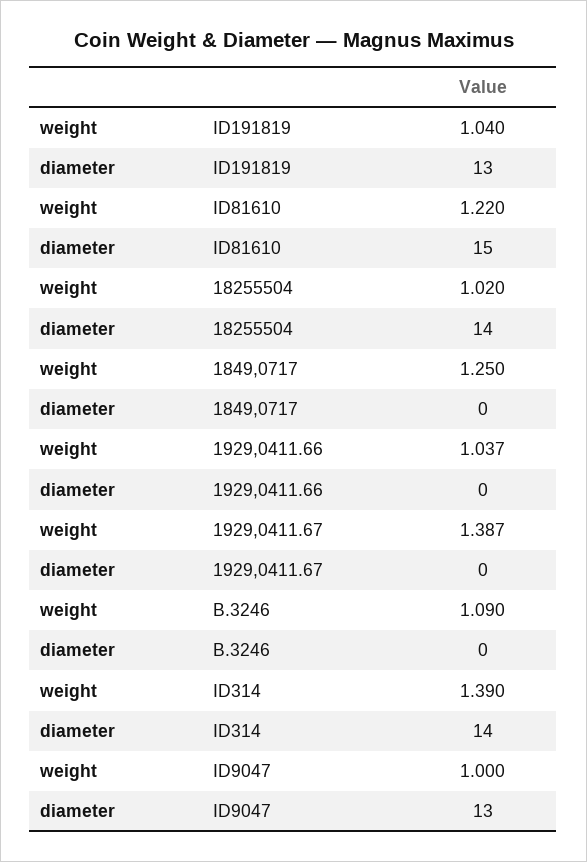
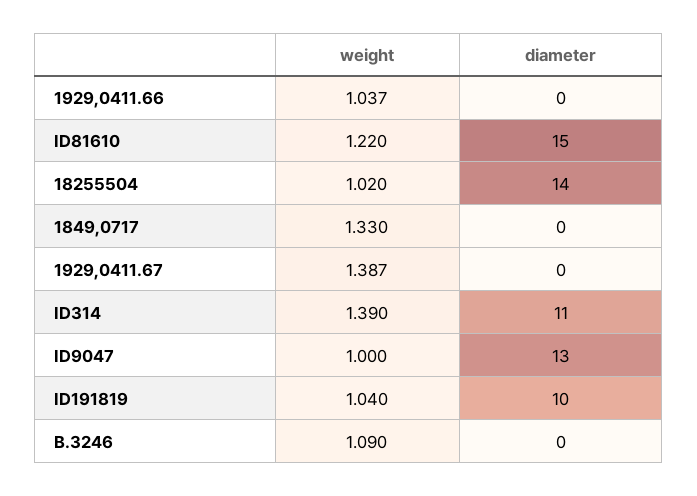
diameter, ID191819: 13 -> 10
weight, 1849,0717: 1.25 -> 1.33
diameter, ID314: 14 -> 11

